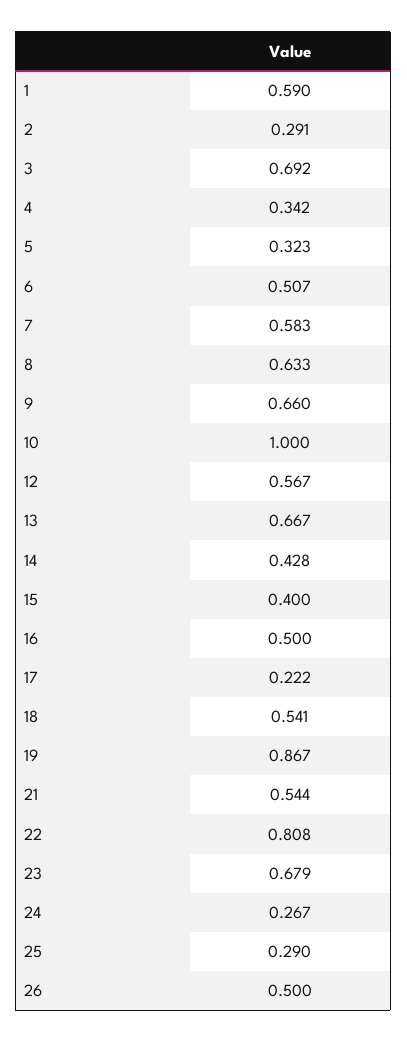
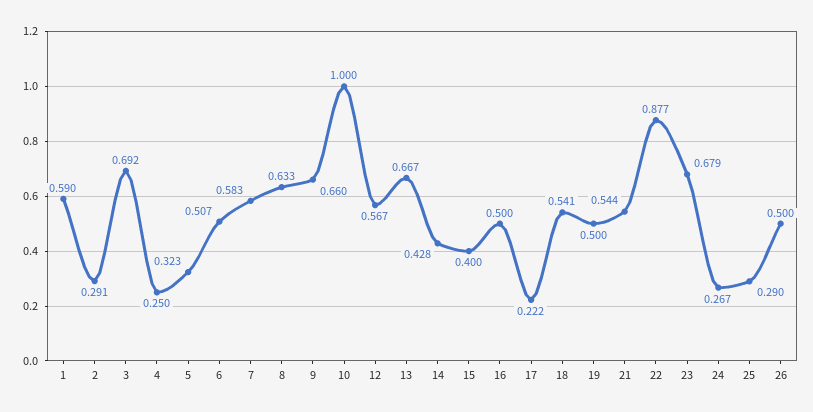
4: 0.342 -> 0.25
19: 0.867 -> 0.5
22: 0.808 -> 0.877

